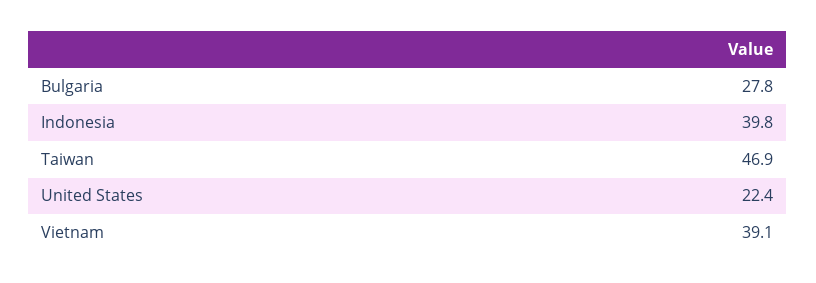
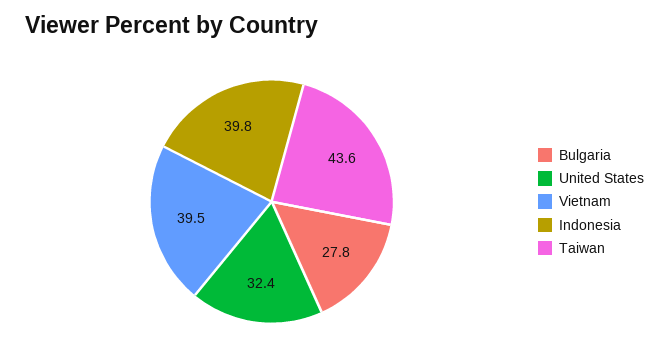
Taiwan: 46.9 -> 43.6
United States: 22.4 -> 32.4
Vietnam: 39.1 -> 39.5

